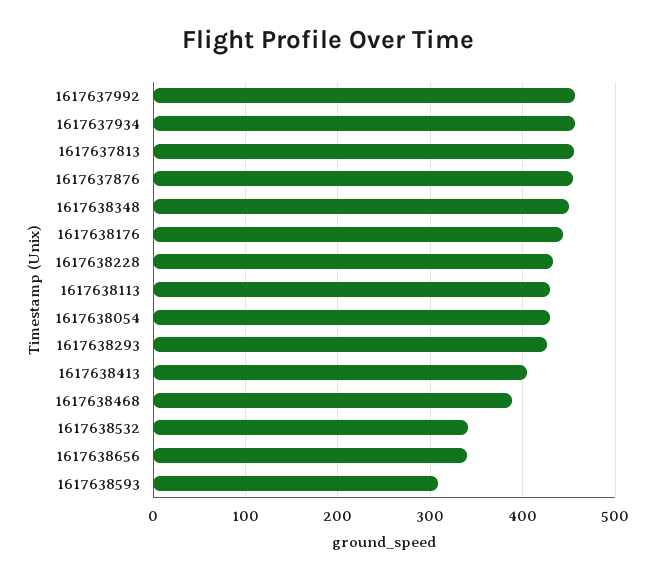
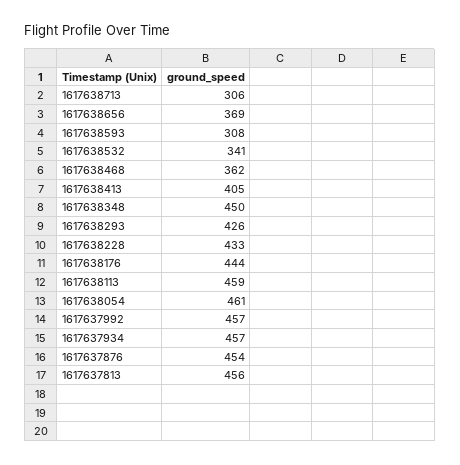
1617638113: 430 -> 459
1617638054: 430 -> 461
1617638468: 390 -> 362
1617638656: 340 -> 369
1617638713: none -> 306

